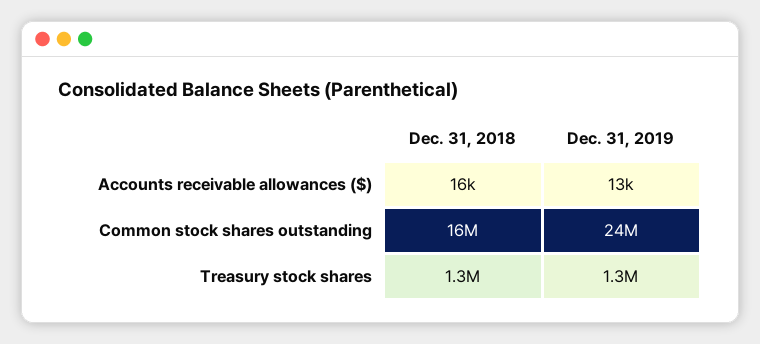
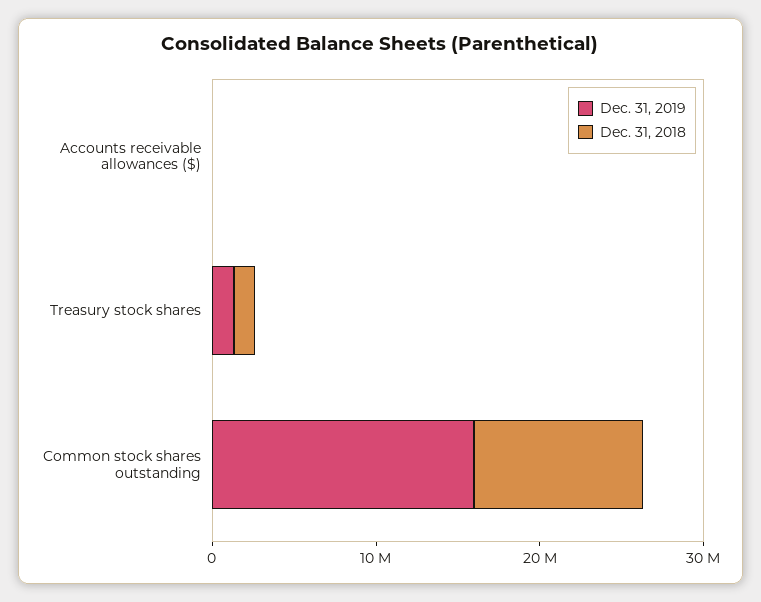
Dec. 31, 2018, Common stock shares outstanding: 16000000 -> 10000000
Dec. 31, 2019, Common stock shares outstanding: 24000000 -> 16000000

